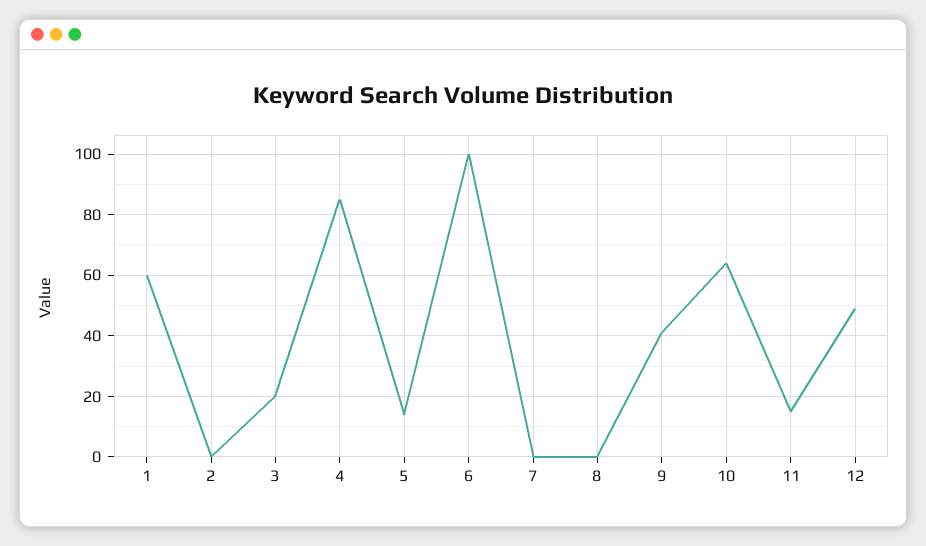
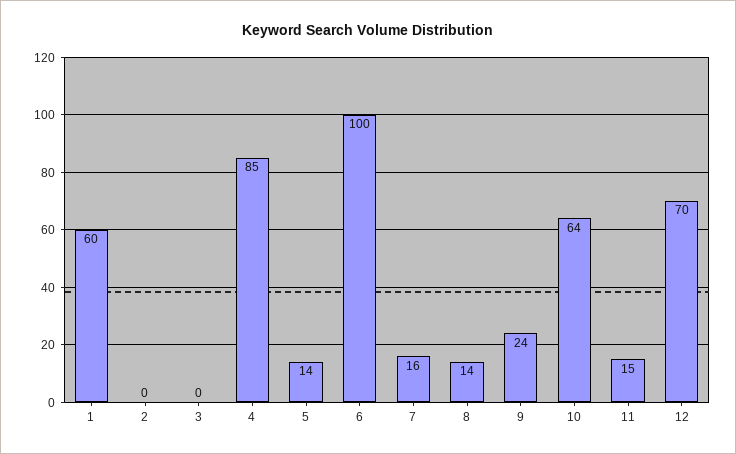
3: 20 -> 0
7: 0 -> 16
8: 0 -> 14
9: 40 -> 24
12: 50 -> 70

